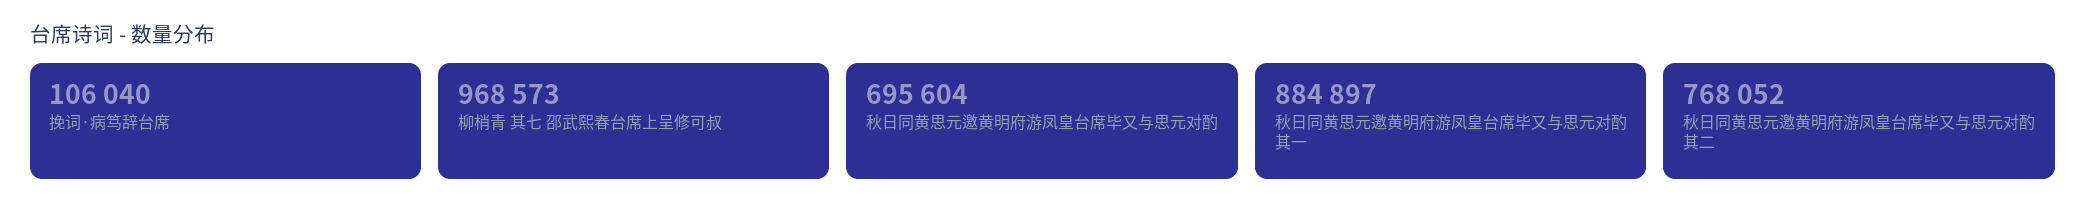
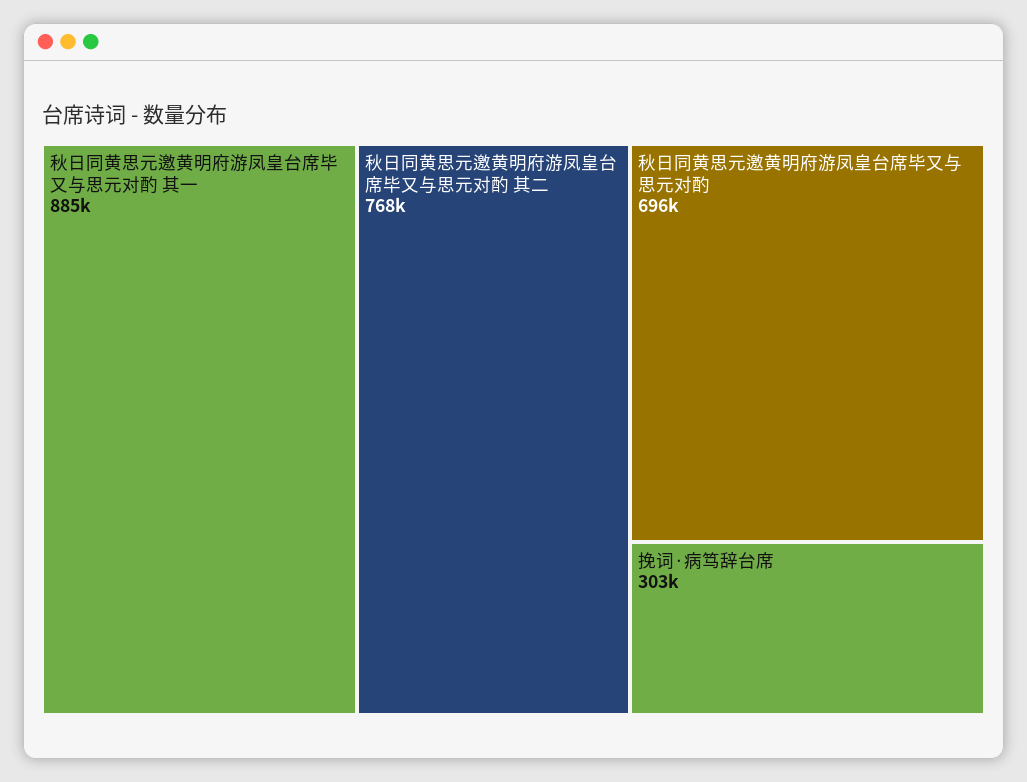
挽词·病笃辞台席: 106040 -> 303000
柳梢青 其七 邵武熙春台席上呈修可叔: 968573 -> none

